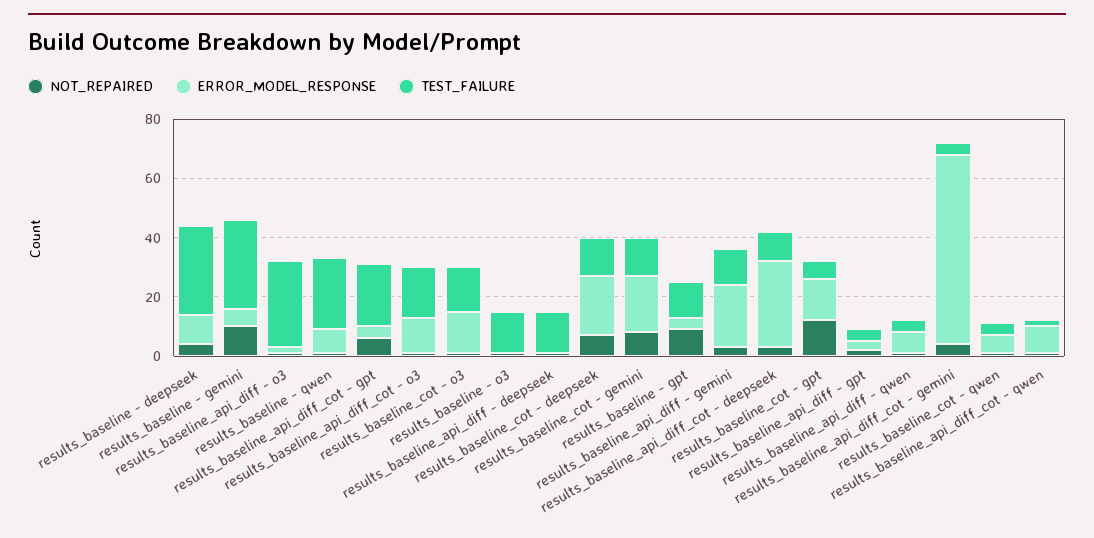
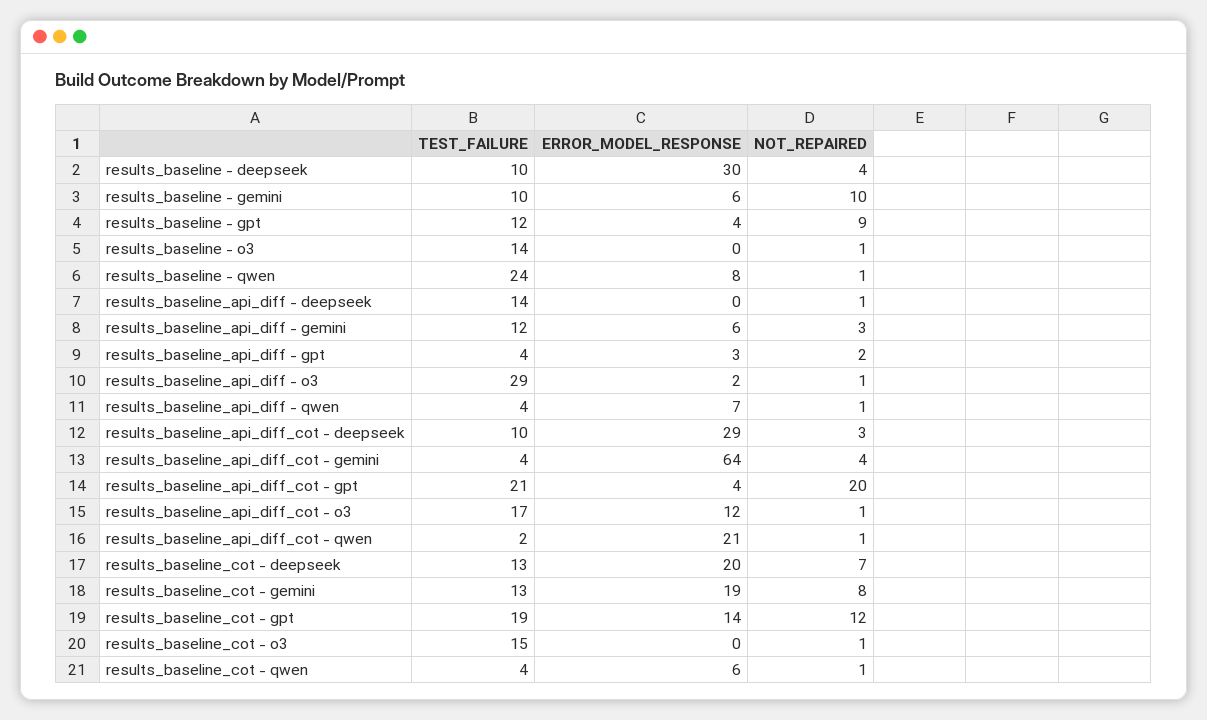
ERROR_MODEL_RESPONSE, results_baseline - deepseek: 10 -> 30
TEST_FAILURE, results_baseline - deepseek: 30 -> 10
TEST_FAILURE, results_baseline - gemini: 30 -> 10
NOT_REPAIRED, results_baseline_api_diff_cot - gpt: 5 -> 20
ERROR_MODEL_RESPONSE, results_baseline_cot - o3: 15 -> 0
ERROR_MODEL_RESPONSE, results_baseline_api_diff - gemini: 20 -> 6
TEST_FAILURE, results_baseline_cot - gpt: 5 -> 19
ERROR_MODEL_RESPONSE, results_baseline_api_diff_cot - qwen: 10 -> 21

